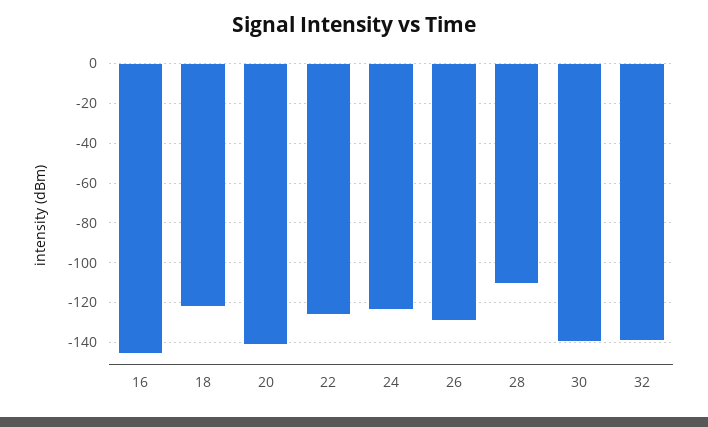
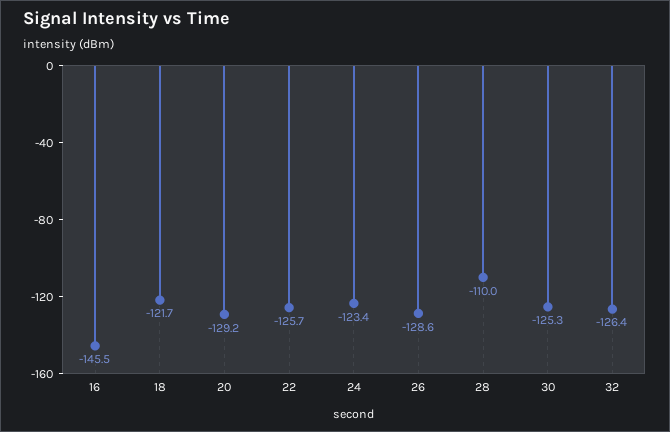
20: -140 -> -129.2
30: -140 -> -125.3
32: -140 -> -126.4

